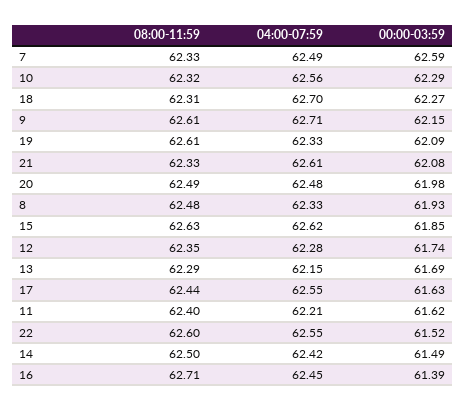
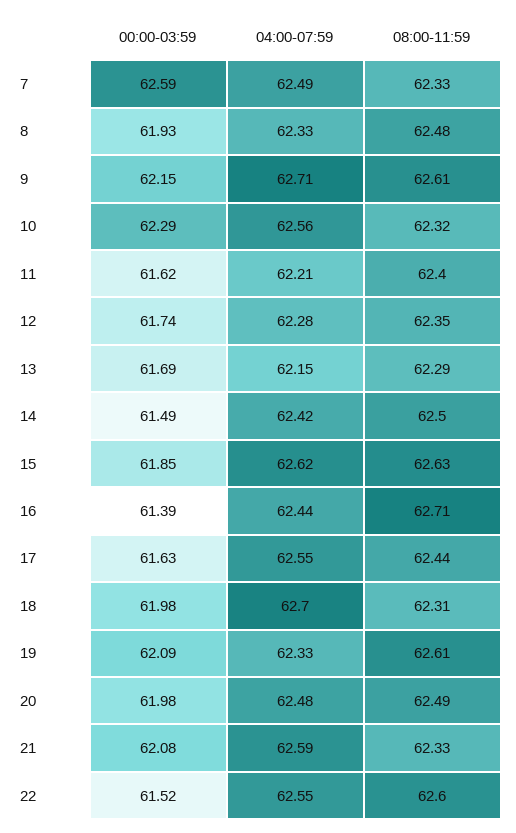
00:00-03:59, 18: 62.27 -> 61.98
04:00-07:59, 21: 62.61 -> 62.59
04:00-07:59, 16: 62.45 -> 62.44

